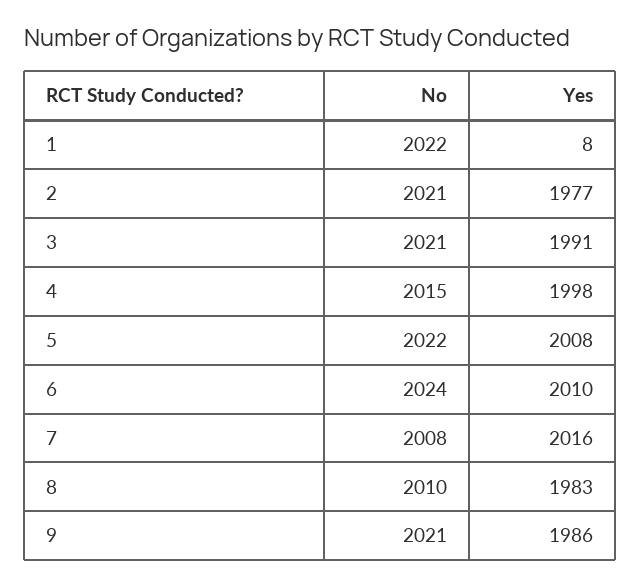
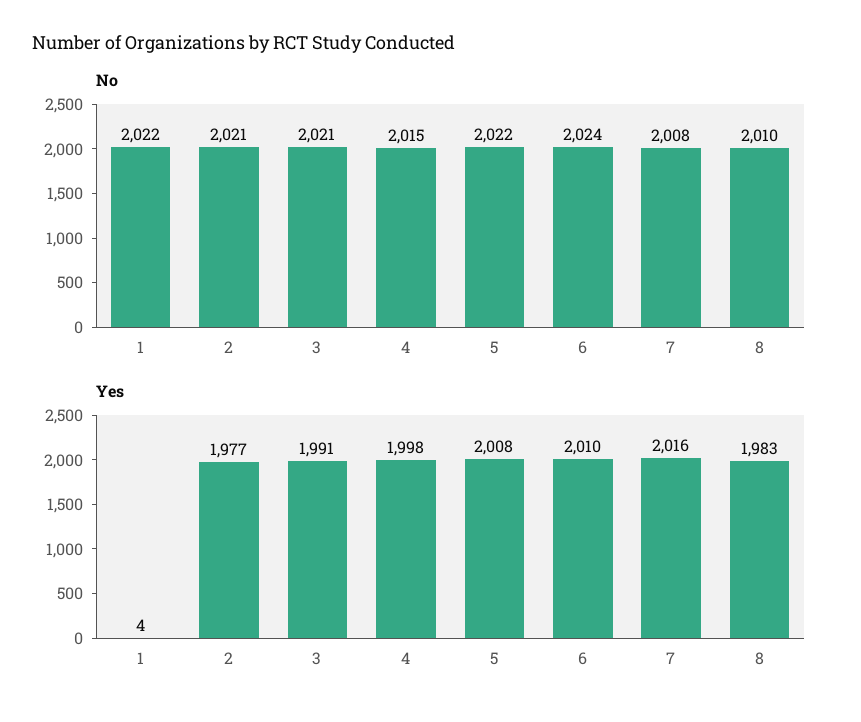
Yes, 1: 8 -> 4
No, 9: 2021 -> none
Yes, 9: 1986 -> none

